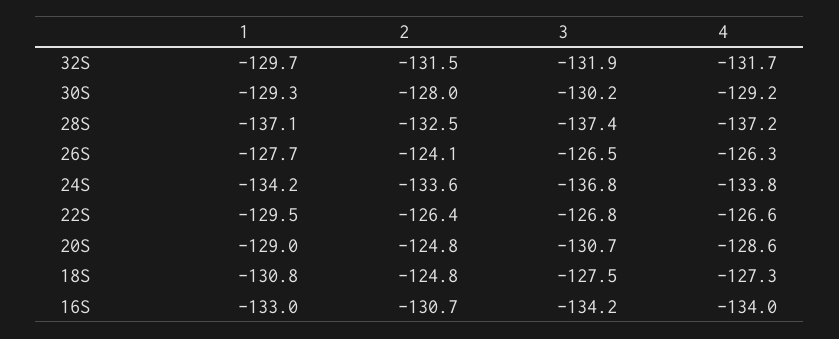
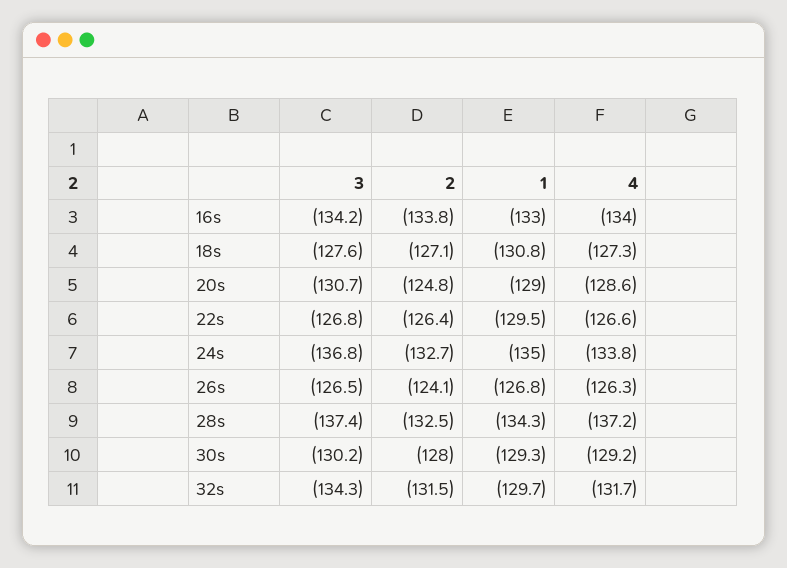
3, 32S: -131.9 -> -134.3
1, 28S: -137.1 -> -134.3
1, 26S: -127.7 -> -126.8
1, 24S: -134.2 -> -135
2, 24S: -133.6 -> -132.7
2, 18S: -124.8 -> -127.1
3, 18S: -127.5 -> -127.6
2, 16S: -130.7 -> -133.8

